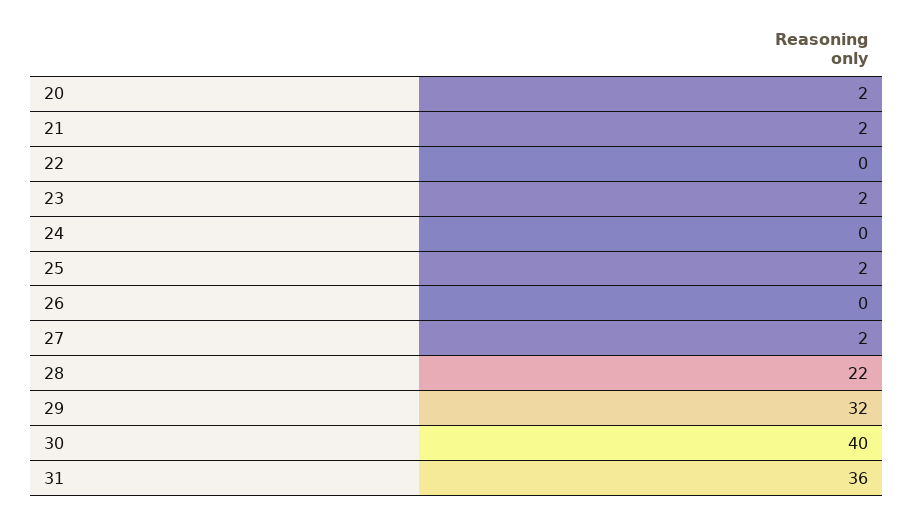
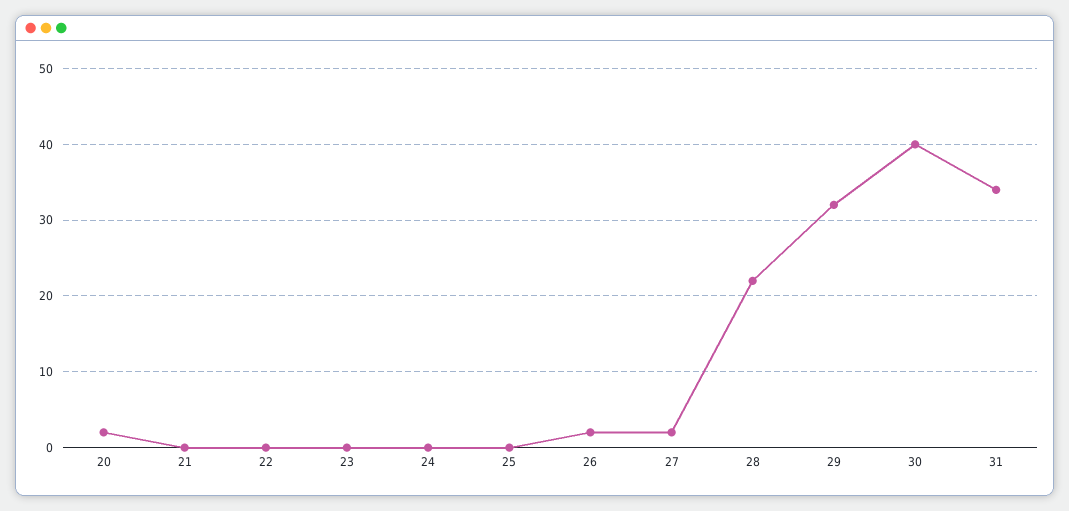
21: 2 -> 0
23: 2 -> 0
25: 2 -> 0
26: 0 -> 2
31: 36 -> 34

